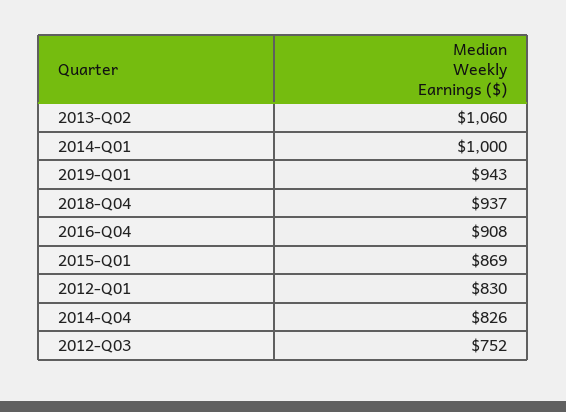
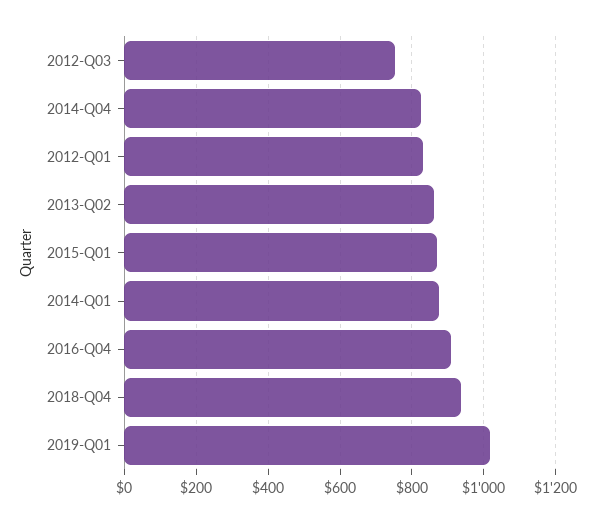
2013-Q02: 1060 -> 860
2014-Q01: 1000 -> 880
2019-Q01: 943 -> 1020

